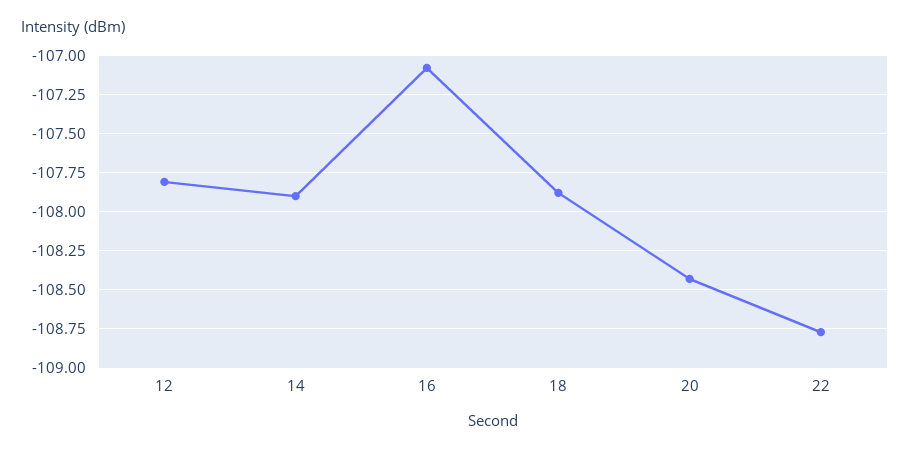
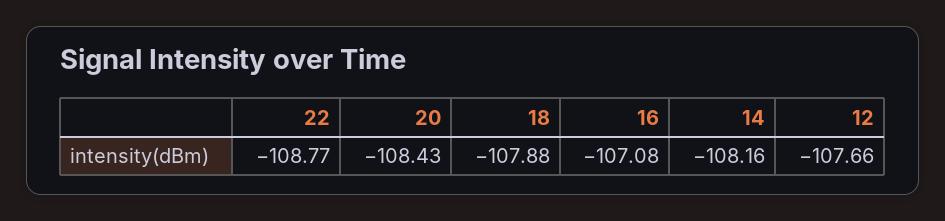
12: -107.8 -> -107.66
14: -107.9 -> -108.16

